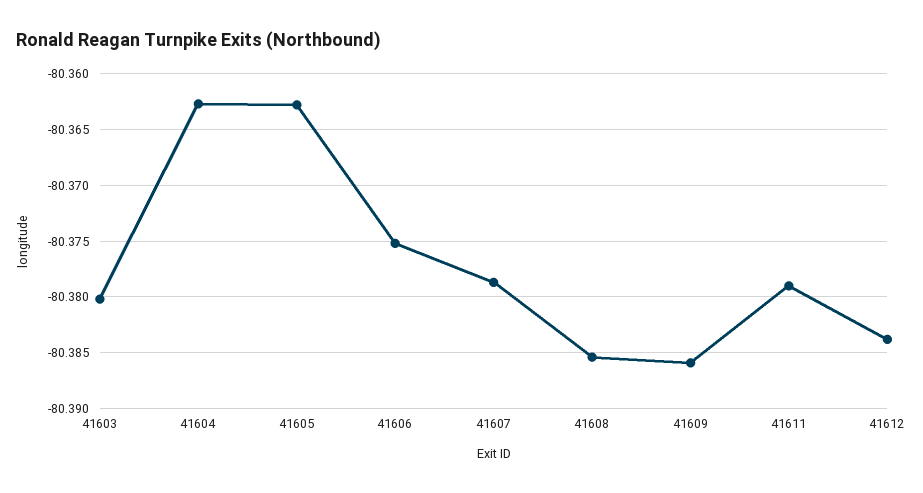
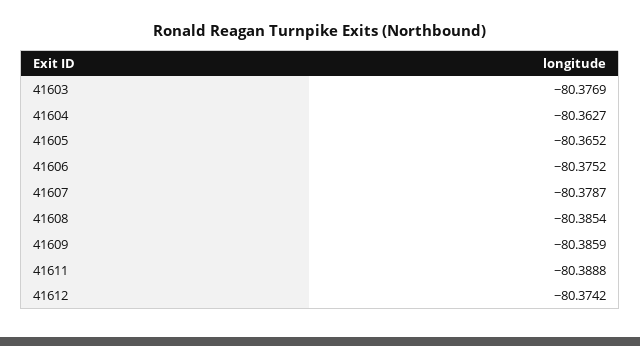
41603: -80.38 -> -80.3769
41605: -80.363 -> -80.3652
41611: -80.379 -> -80.3888
41612: -80.384 -> -80.3742

